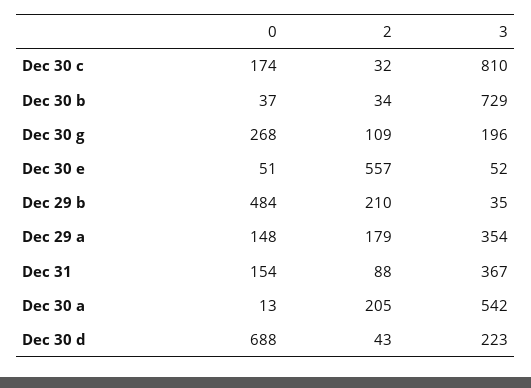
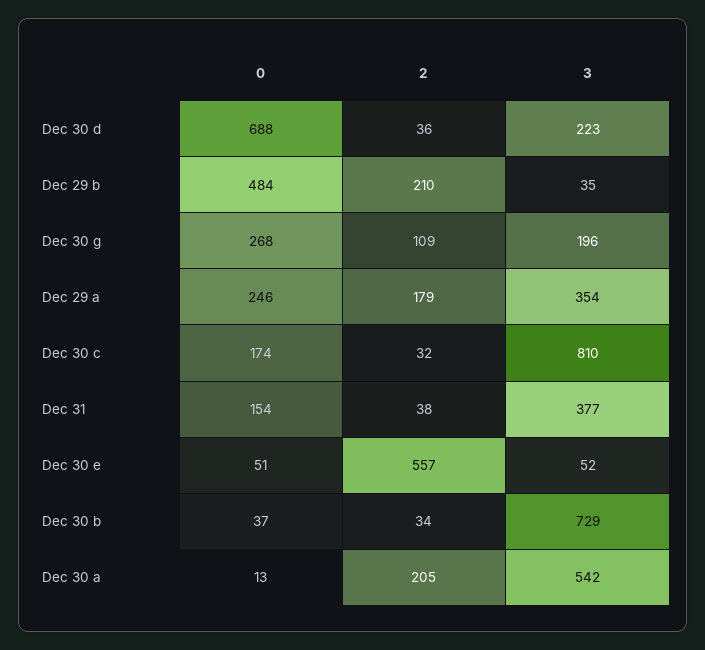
0, Dec 29 a: 148 -> 246
2, Dec 31: 88 -> 38
3, Dec 31: 367 -> 377
2, Dec 30 d: 43 -> 36

